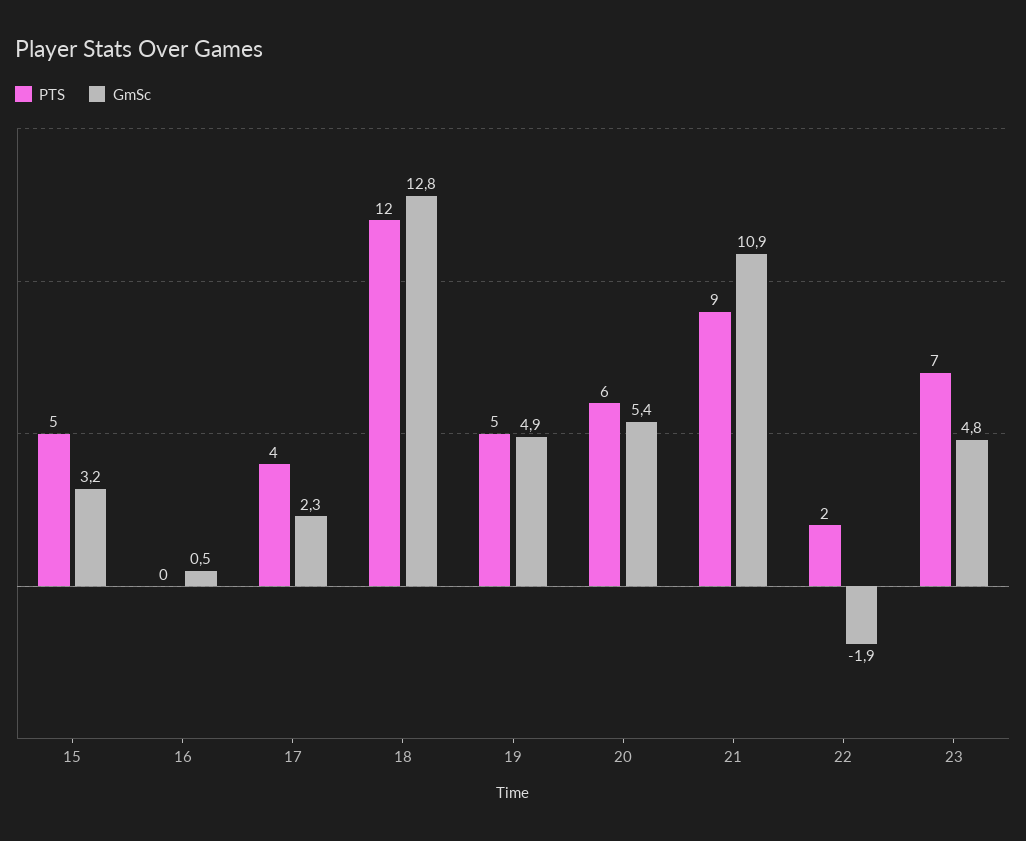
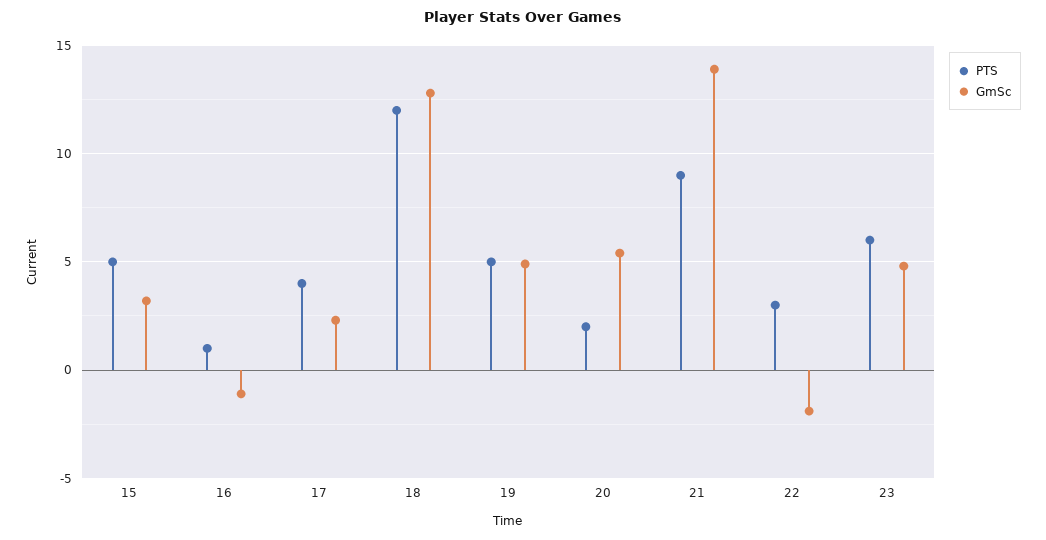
PTS, 16: 0 -> 1
GmSc, 16: 0.5 -> -1
PTS, 20: 6 -> 2
GmSc, 21: 10.9 -> 14
PTS, 22: 2 -> 3
PTS, 23: 7 -> 6

